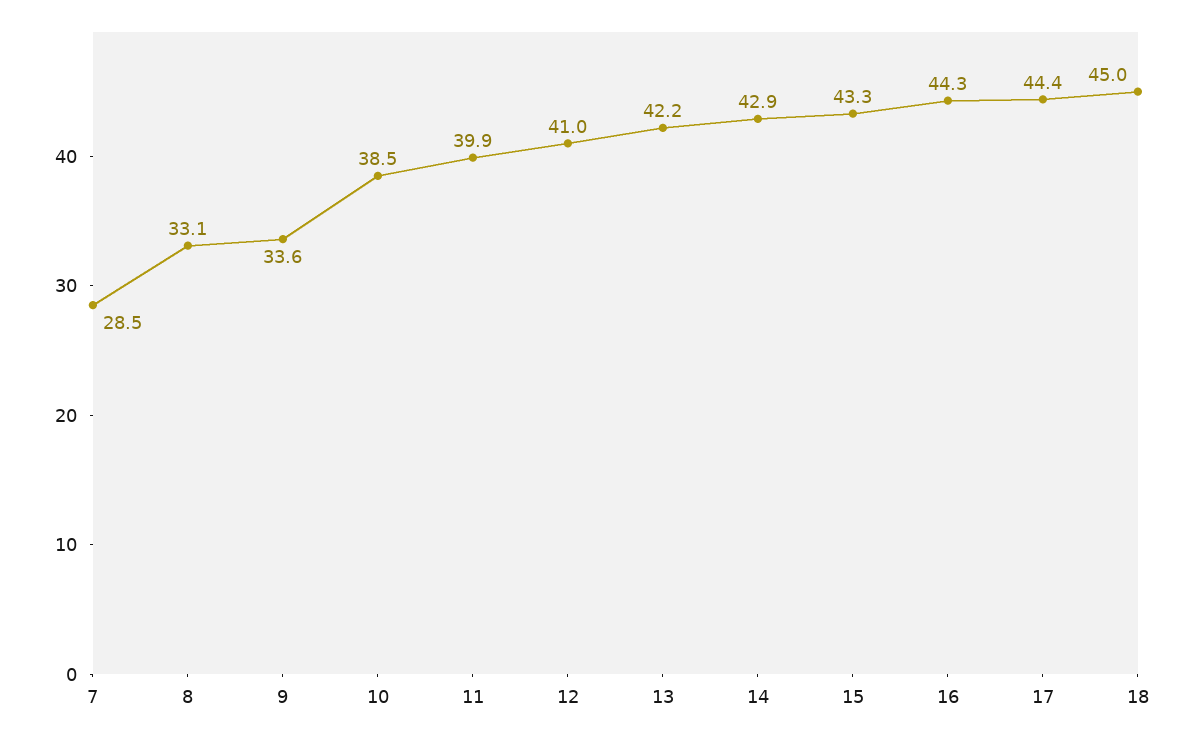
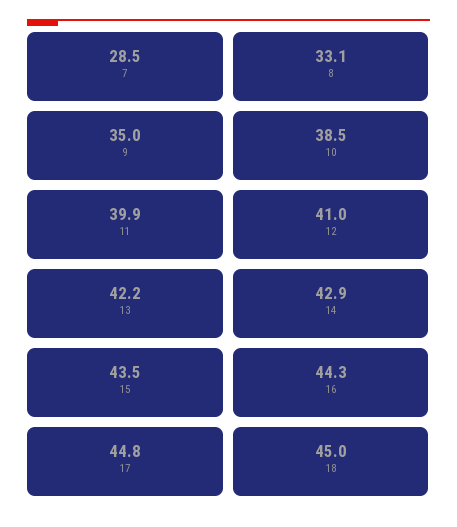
9: 33.6 -> 35
15: 43.3 -> 43.5
17: 44.4 -> 44.8

